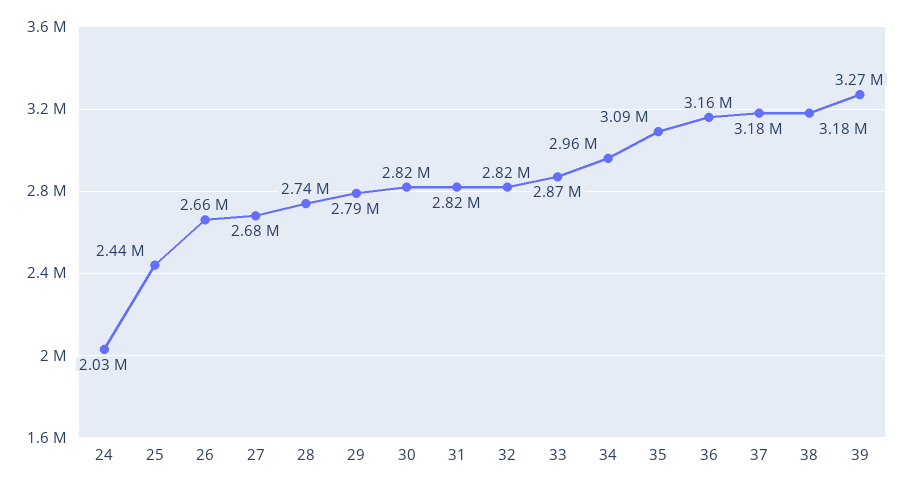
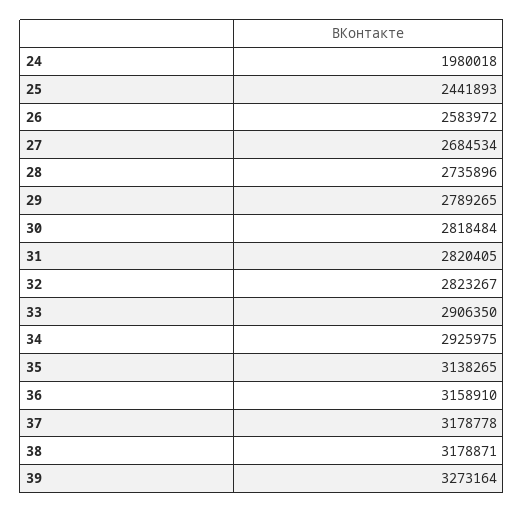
24: 2030000 -> 1980018
26: 2660000 -> 2583972
33: 2870000 -> 2906350
34: 2960000 -> 2925975
35: 3090000 -> 3138265

